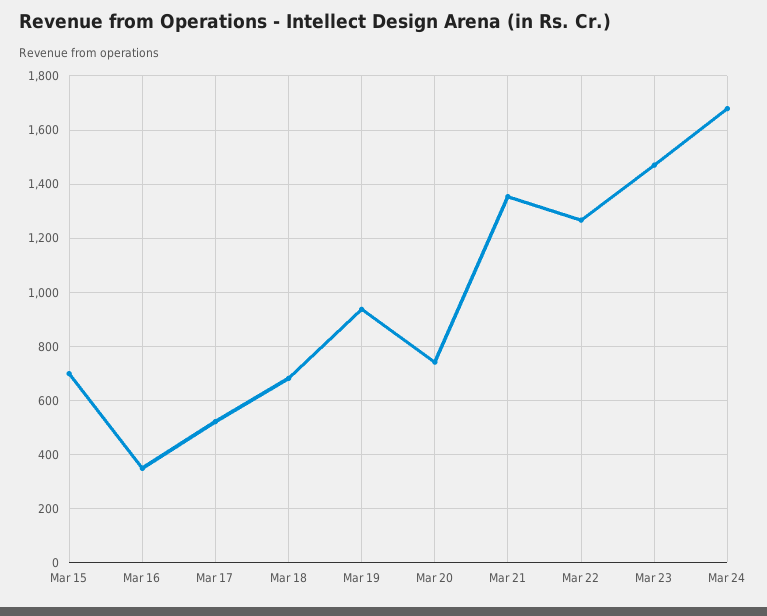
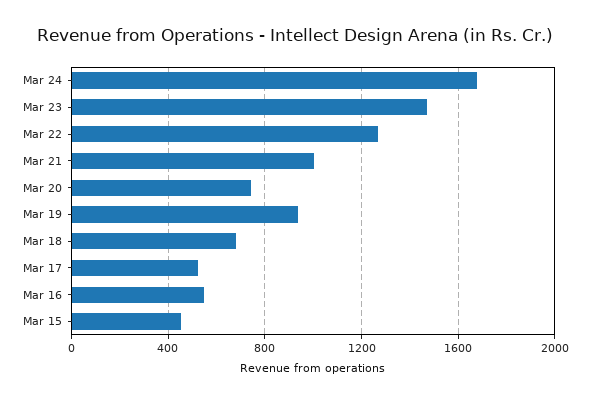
Mar 15: 700 -> 450
Mar 16: 350 -> 550
Mar 21: 1350 -> 1000

